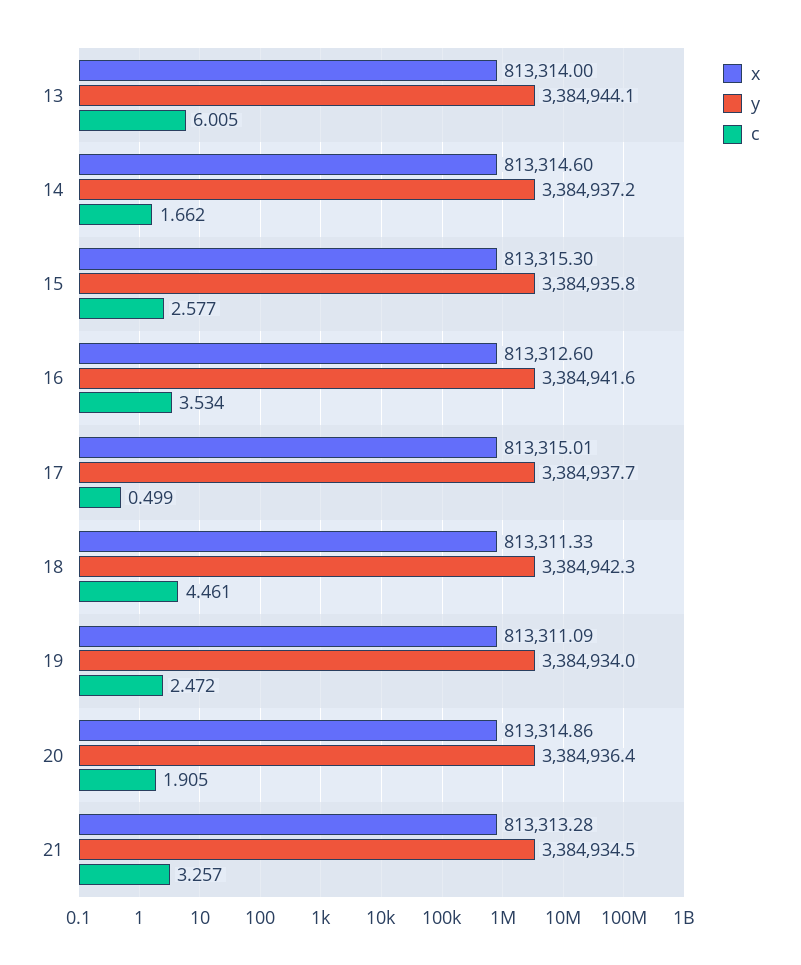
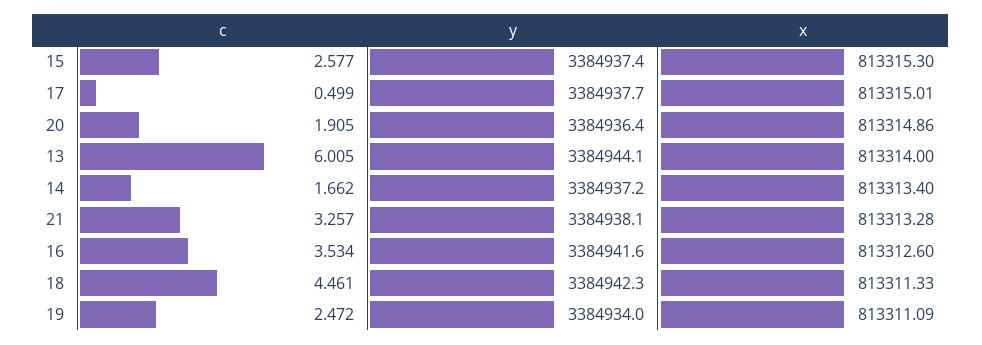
x, 14: 813314.6 -> 813313.4
y, 15: 3384935.8 -> 3384937.4
y, 21: 3384934.5 -> 3384938.1

